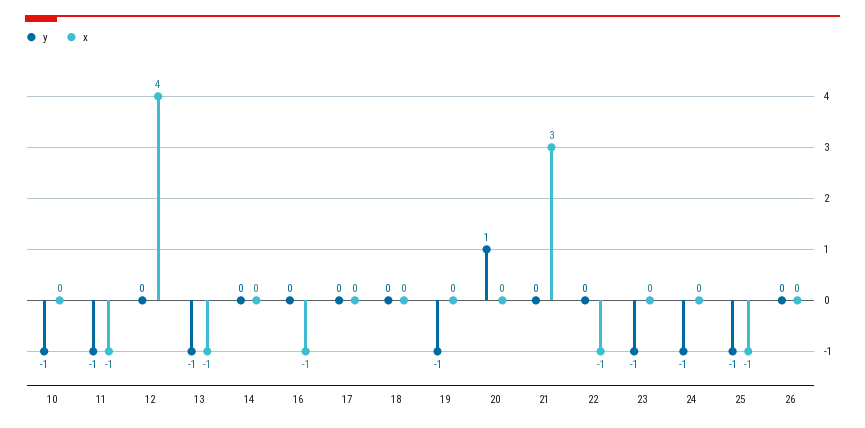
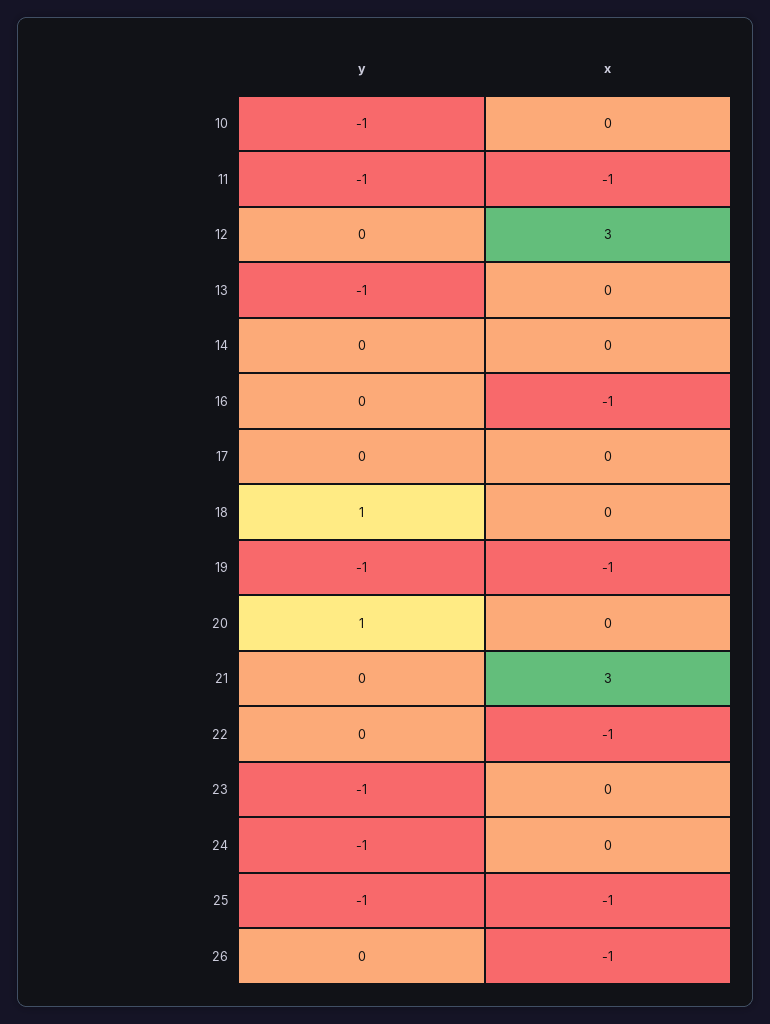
x, 12: 4 -> 3
x, 13: -1 -> 0
y, 18: 0 -> 1
x, 19: 0 -> -1
x, 26: 0 -> -1

